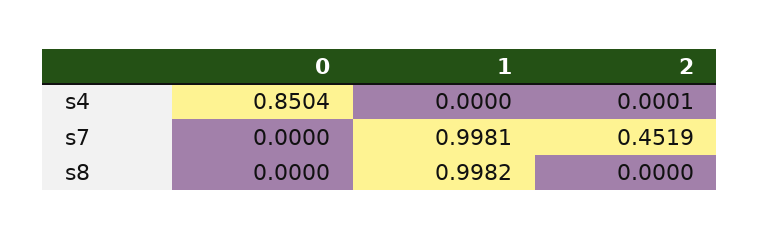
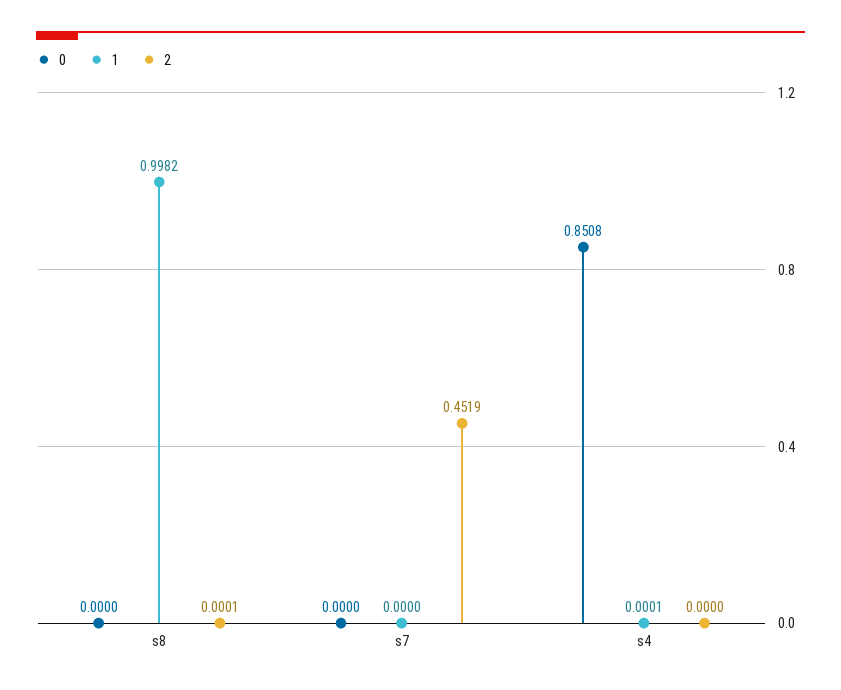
0, s4: 0.8504 -> 0.8508
1, s4: 0 -> 0.0001
2, s4: 0.0001 -> 0
1, s7: 0.9981 -> 0
2, s8: 0 -> 0.0001

